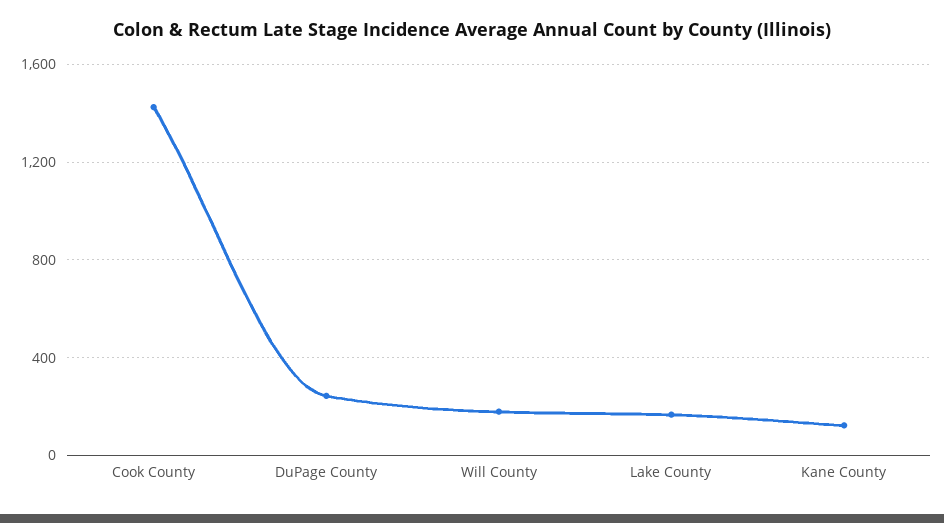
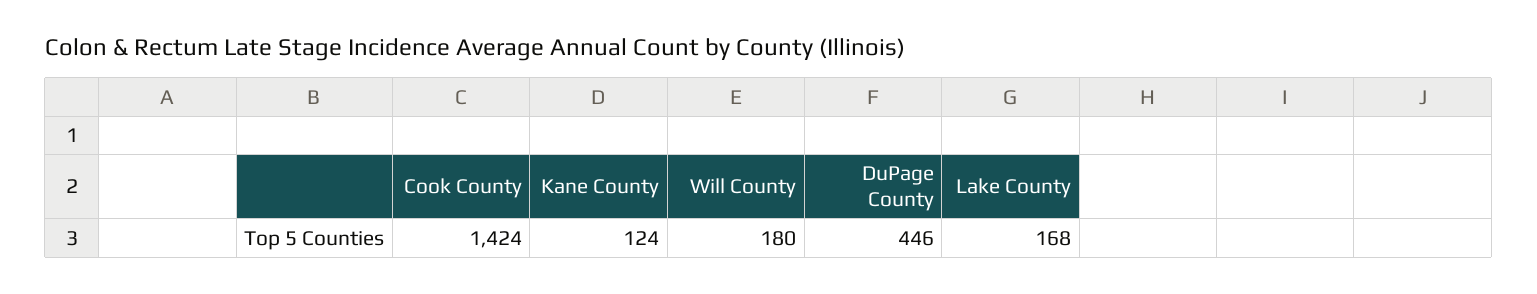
DuPage County: 250 -> 446

